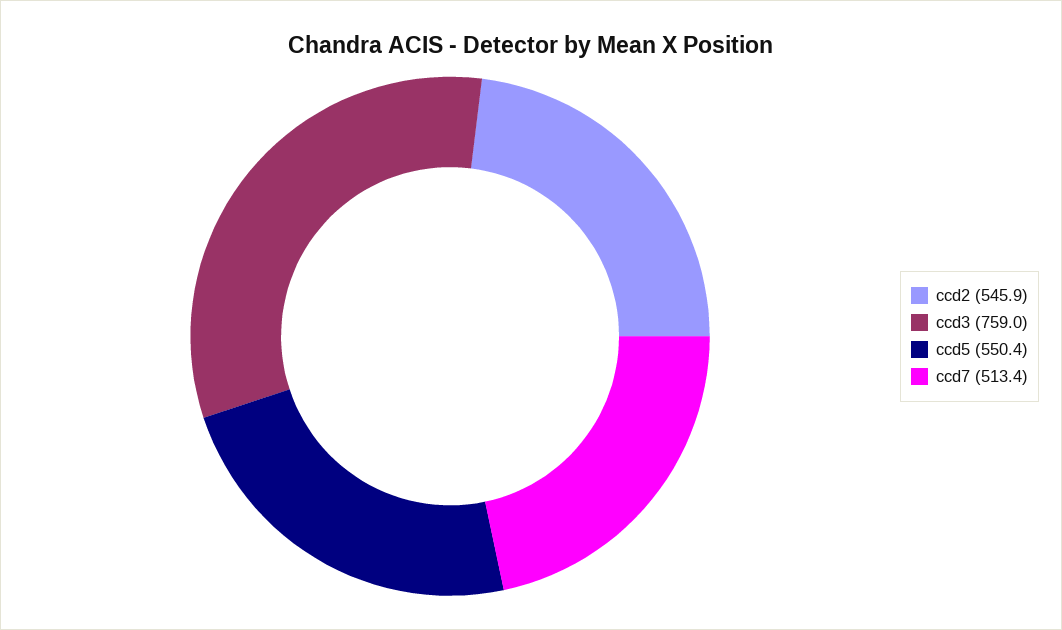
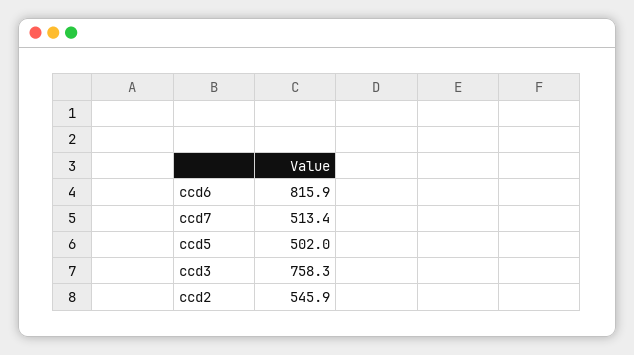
ccd3: 759 -> 758.3
ccd5: 550.4 -> 502
ccd6: none -> 815.9

